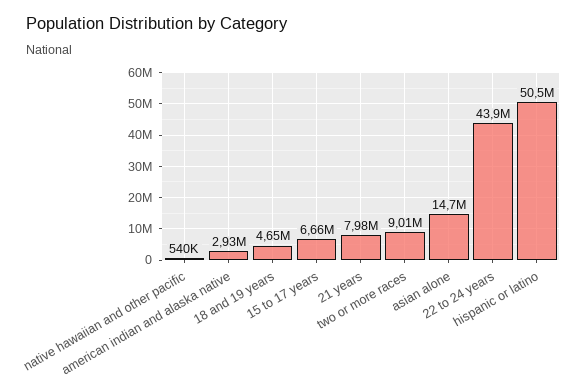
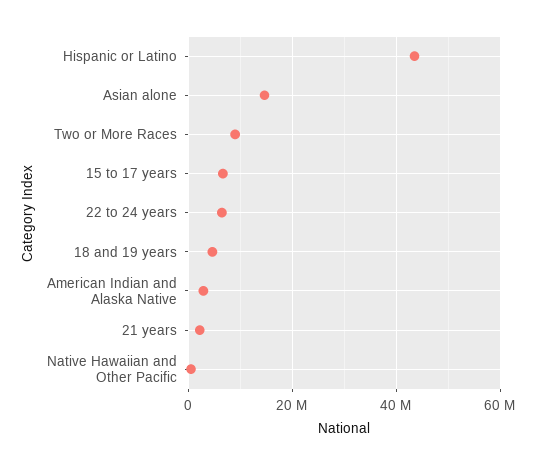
21 years: 7980000 -> 2000000
22 to 24 years: 43900000 -> 6000000
hispanic or latino: 50500000 -> 44000000

